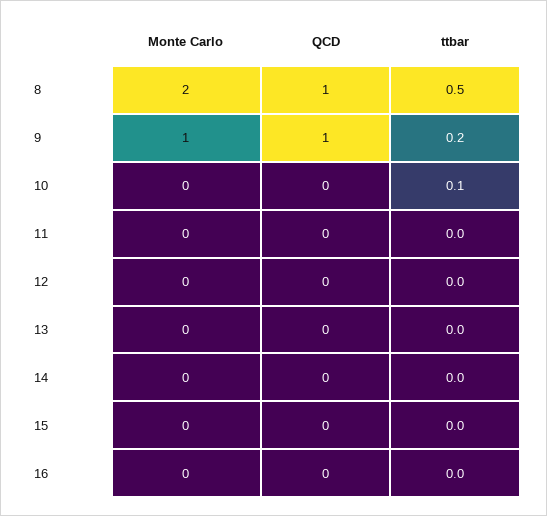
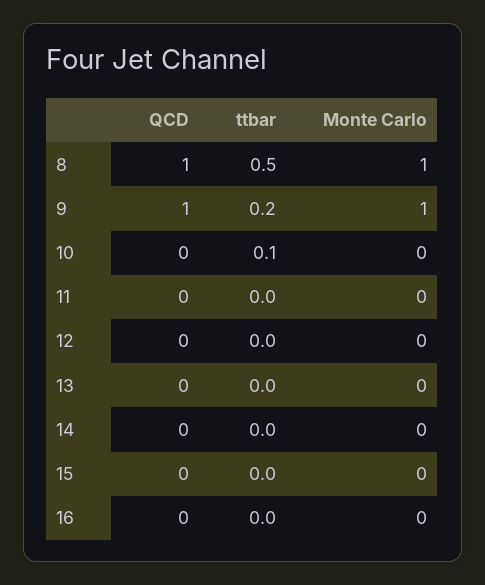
Monte Carlo, 8: 2 -> 1

